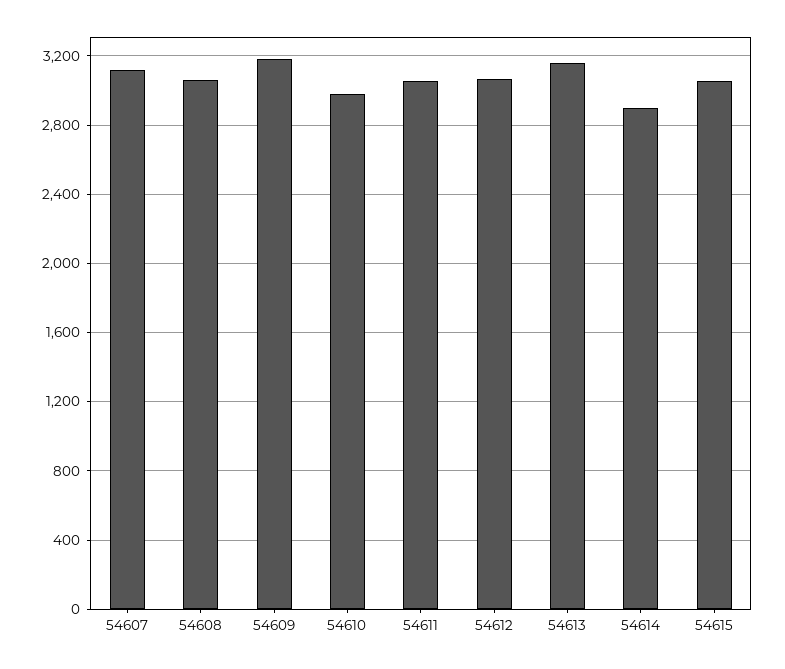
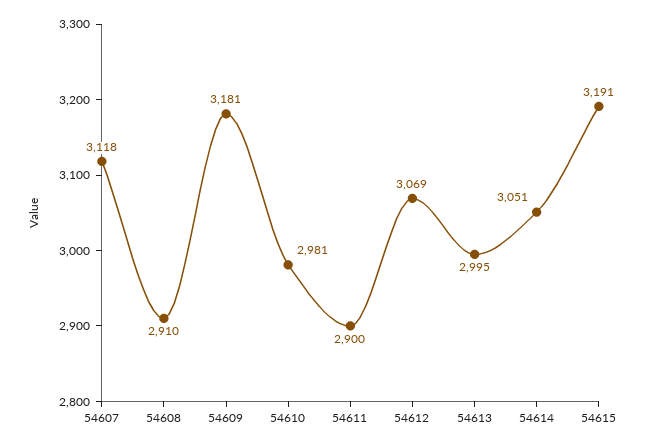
54608: 3050 -> 2910
54611: 3050 -> 2900
54613: 3150 -> 2995
54614: 2900 -> 3051
54615: 3050 -> 3191

